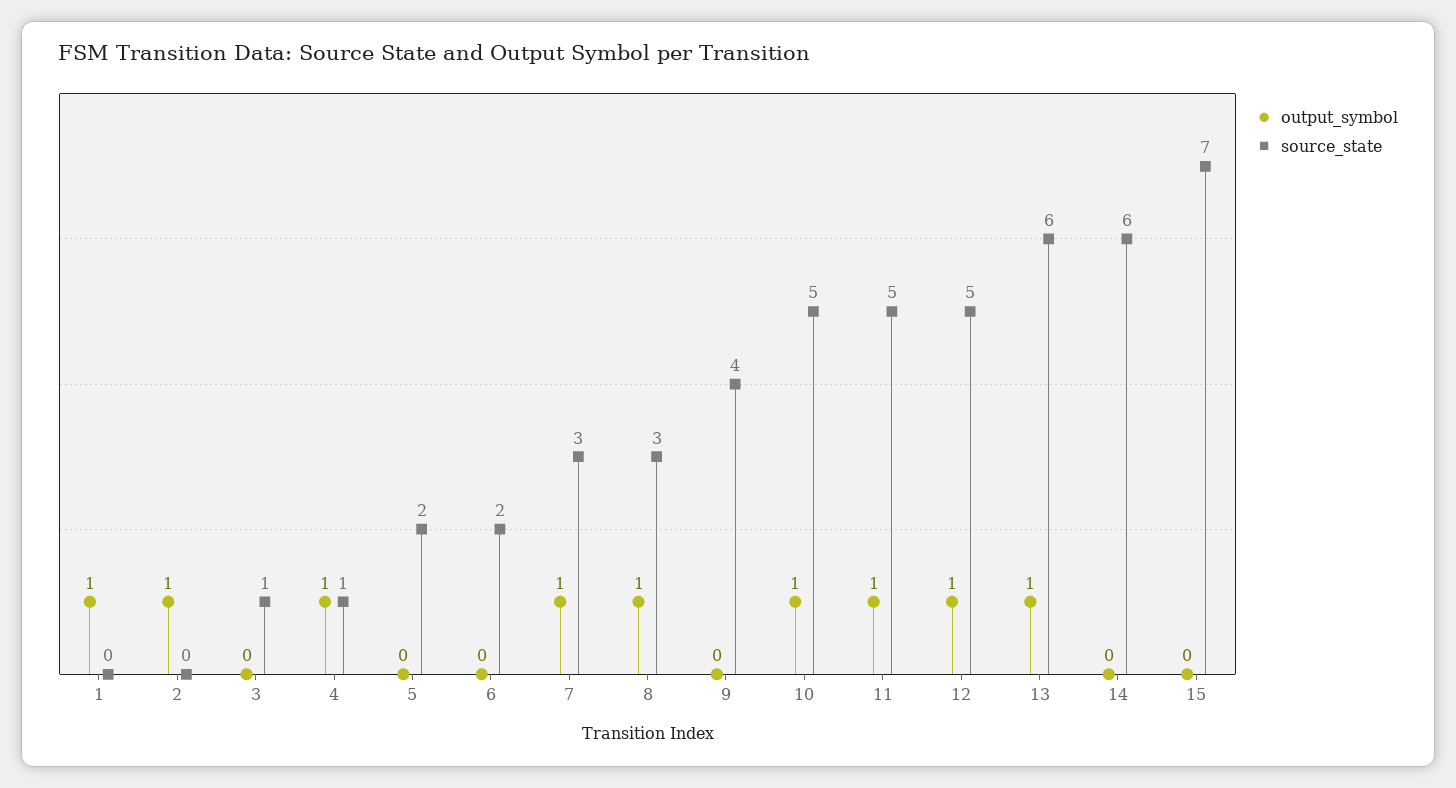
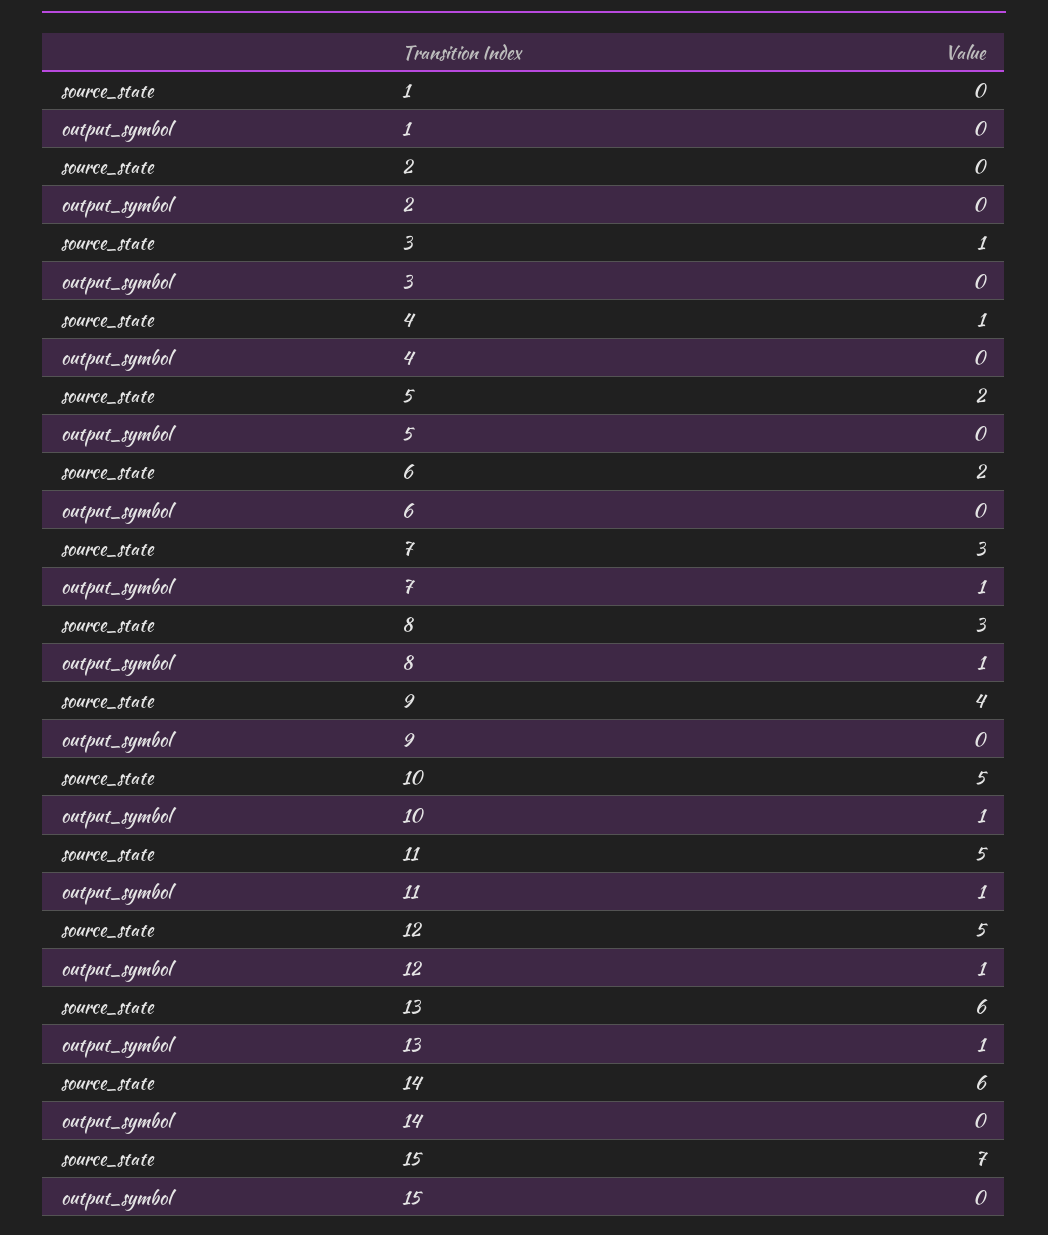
output_symbol, 1: 1 -> 0
output_symbol, 2: 1 -> 0
output_symbol, 4: 1 -> 0

